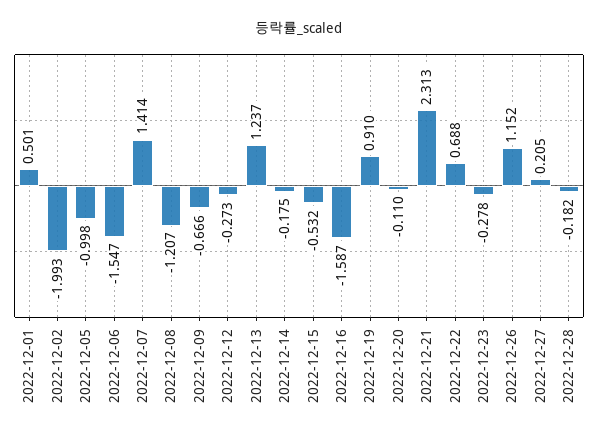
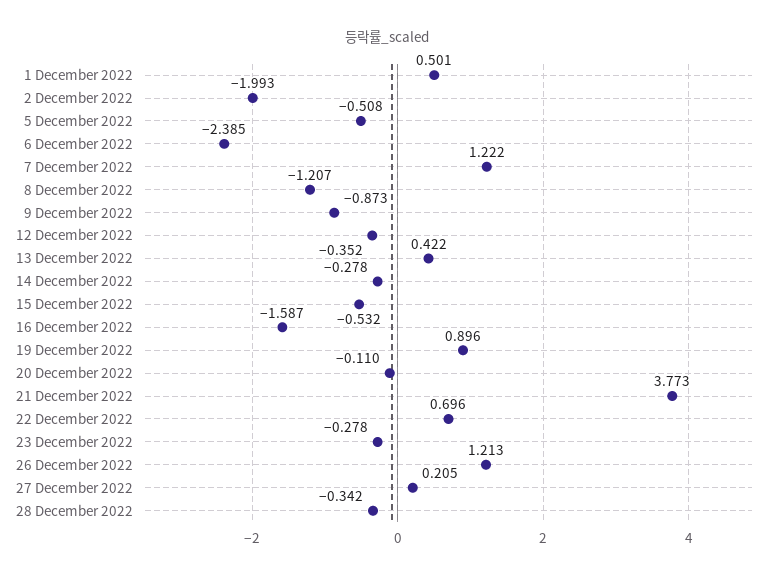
2022-12-05: -0.998 -> -0.508
2022-12-06: -1.547 -> -2.385
2022-12-07: 1.414 -> 1.222
2022-12-09: -0.666 -> -0.873
2022-12-12: -0.273 -> -0.352
2022-12-13: 1.237 -> 0.422
2022-12-14: -0.175 -> -0.278
2022-12-19: 0.91 -> 0.896
2022-12-21: 2.313 -> 3.773
2022-12-22: 0.688 -> 0.696
2022-12-26: 1.152 -> 1.213
2022-12-28: -0.182 -> -0.342

